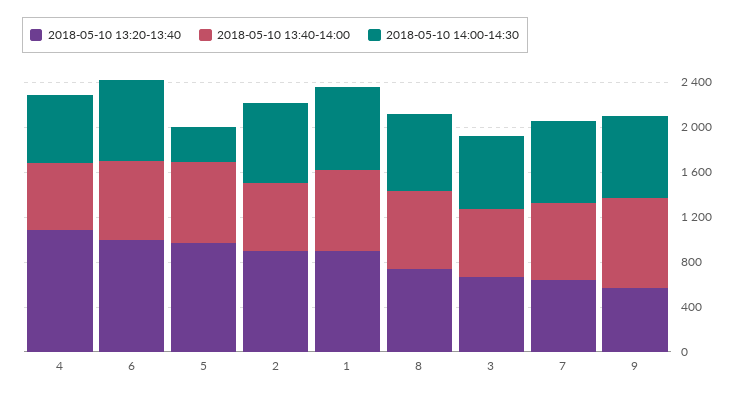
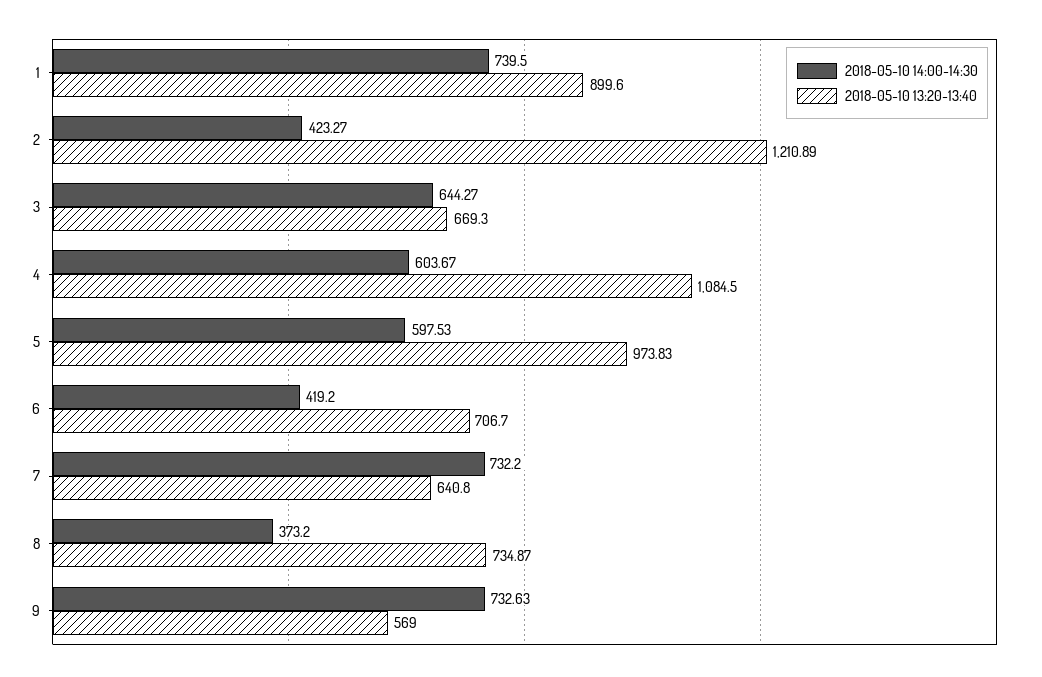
2018-05-10 13:40-14:00, 4: 600 -> none
2018-05-10 13:20-13:40, 6: 1000 -> 706.7
2018-05-10 13:40-14:00, 6: 700 -> none
2018-05-10 14:00-14:30, 6: 700 -> 419.2
2018-05-10 13:40-14:00, 5: 700 -> none
2018-05-10 14:00-14:30, 5: 300 -> 597.53
2018-05-10 13:20-13:40, 2: 900 -> 1210.89
2018-05-10 13:40-14:00, 2: 600 -> none
2018-05-10 14:00-14:30, 2: 700 -> 423.27
2018-05-10 13:40-14:00, 1: 700 -> none
2018-05-10 13:40-14:00, 8: 700 -> none
2018-05-10 14:00-14:30, 8: 700 -> 373.2
2018-05-10 13:40-14:00, 3: 600 -> none
2018-05-10 13:40-14:00, 7: 700 -> none
2018-05-10 13:40-14:00, 9: 800 -> none

